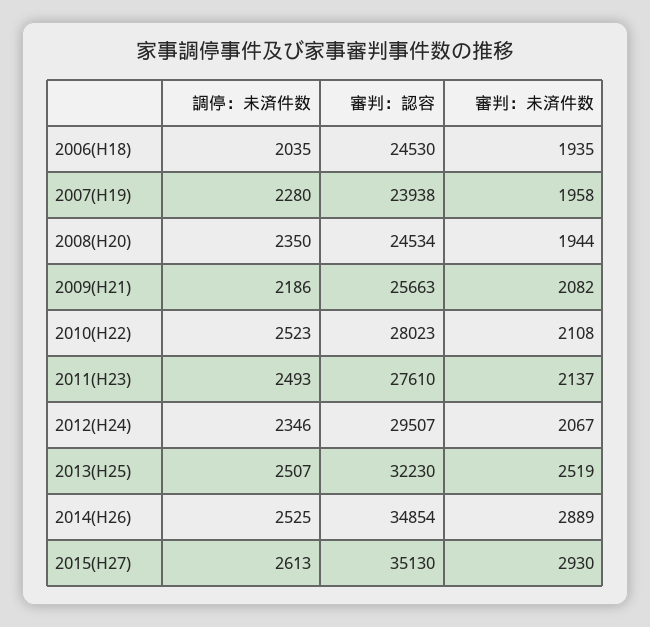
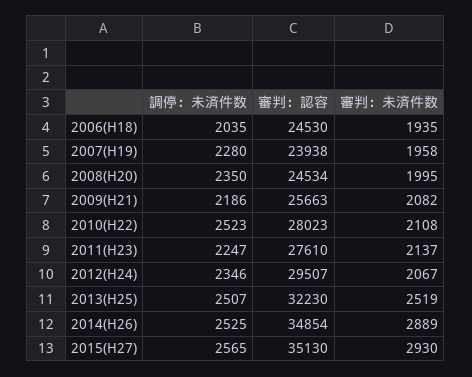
審判：未済件数, 2008(H20): 1944 -> 1995
調停：未済件数, 2011(H23): 2493 -> 2247
調停：未済件数, 2015(H27): 2613 -> 2565

